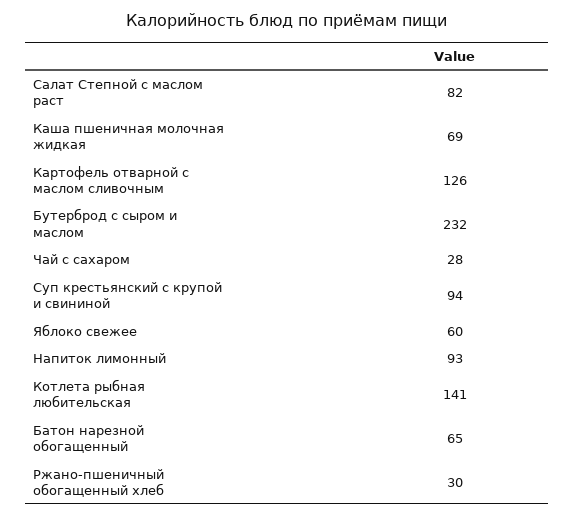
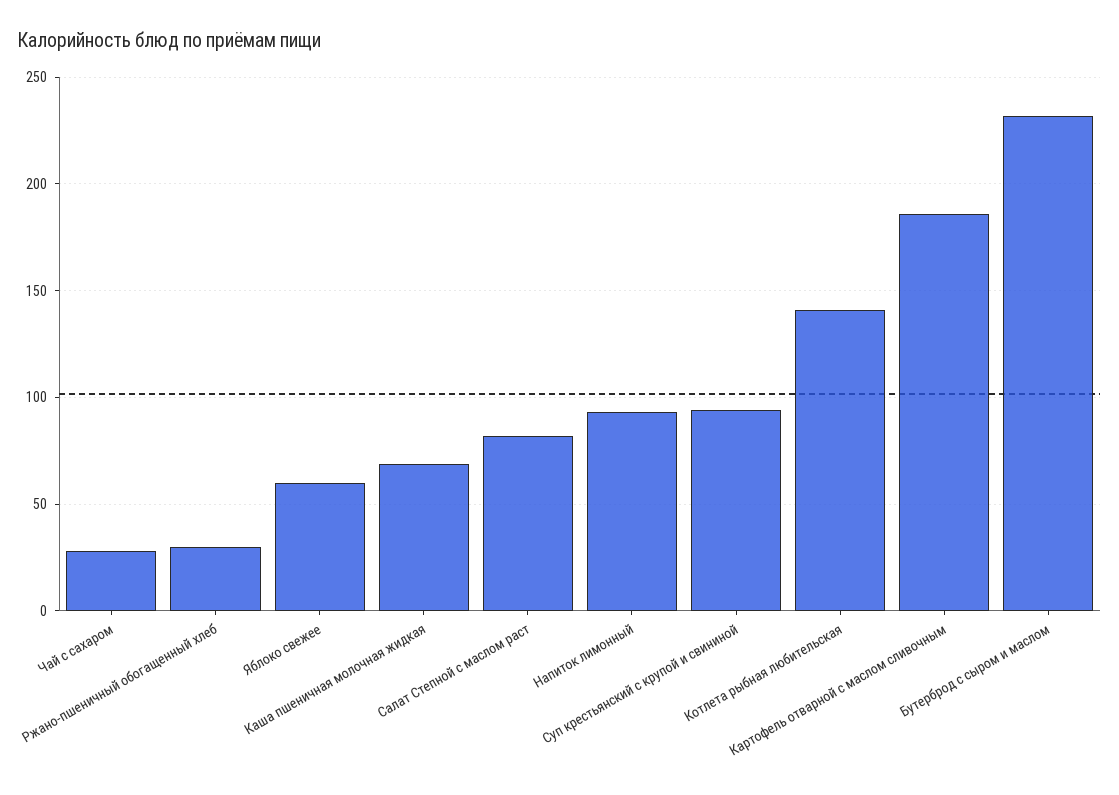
Картофель отварной с маслом сливочным: 126 -> 185
Батон нарезной обогащенный: 65 -> none

